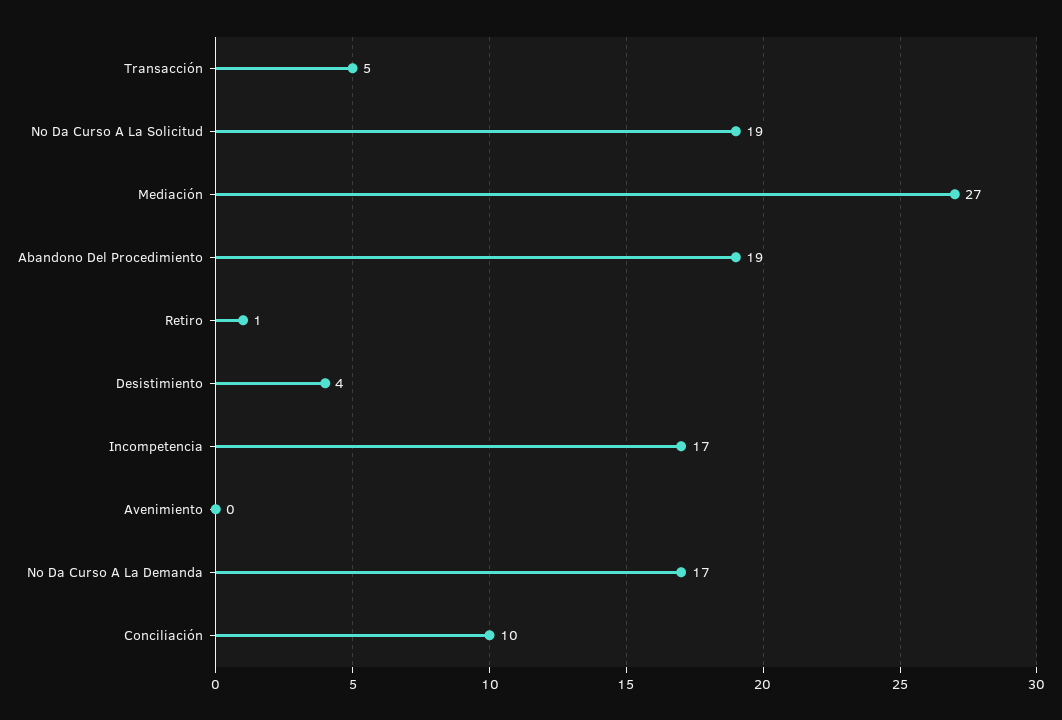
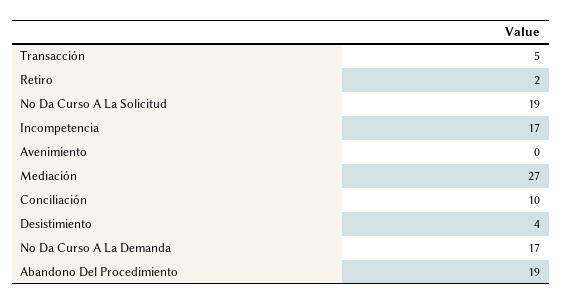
Retiro: 1 -> 2

